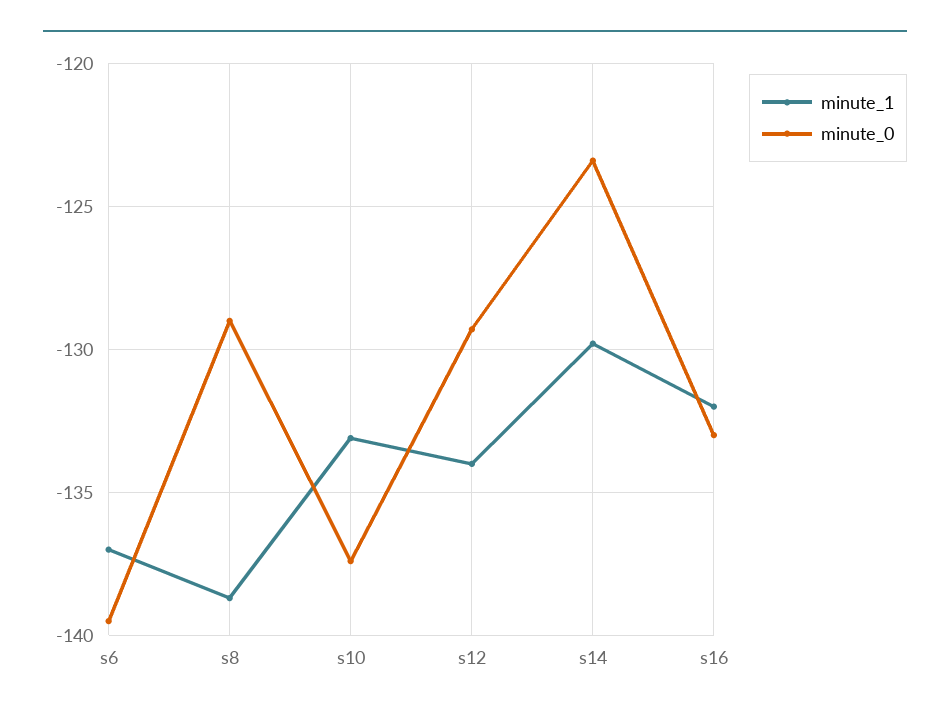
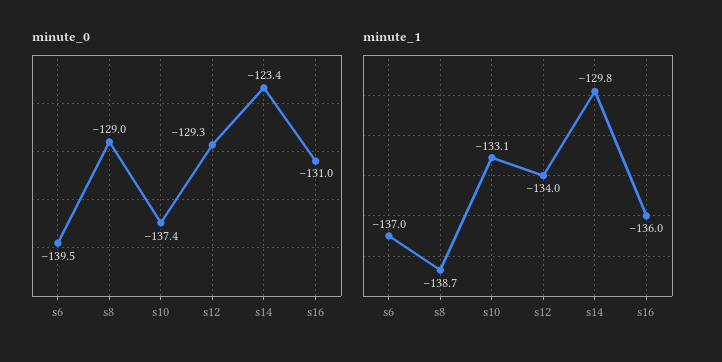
minute_1, s16: -132 -> -136
minute_0, s16: -133 -> -131

